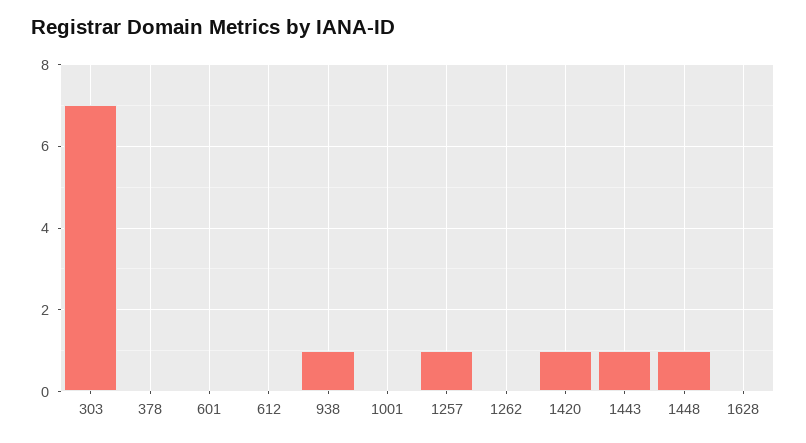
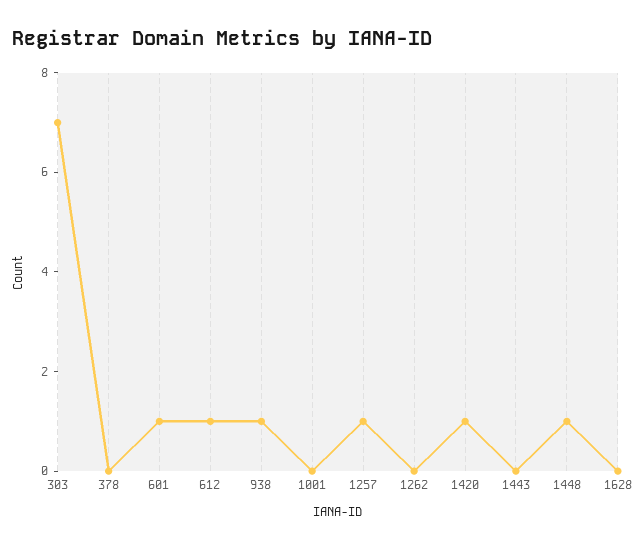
601: 0 -> 1
612: 0 -> 1
1443: 1 -> 0

